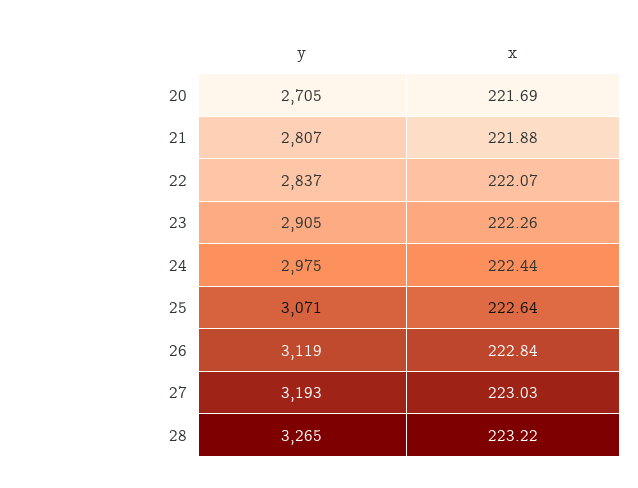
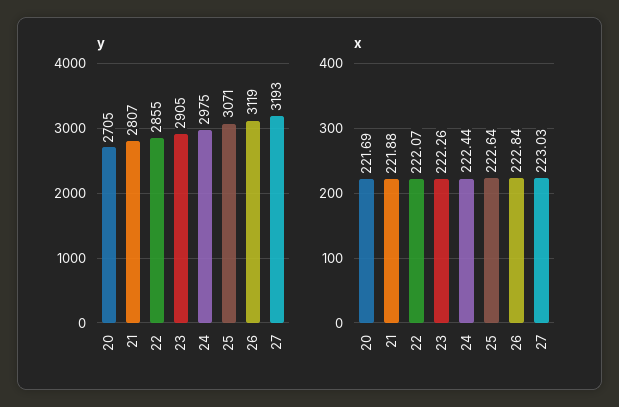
y, 22: 2837 -> 2855
y, 28: 3265 -> none
x, 28: 223.22 -> none

